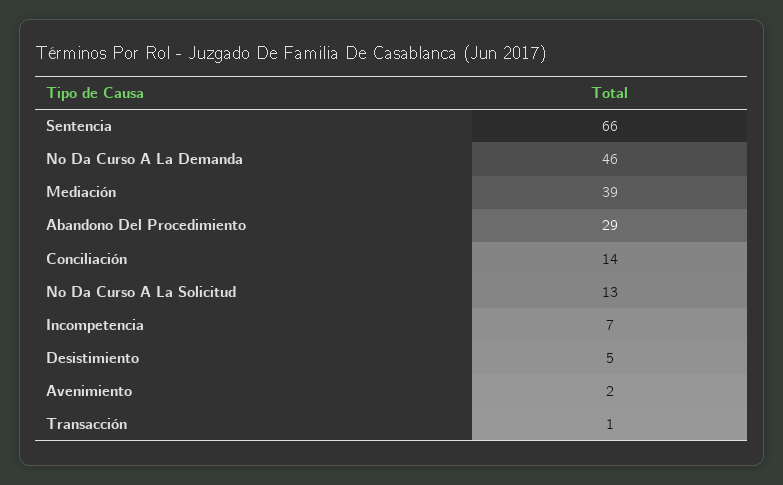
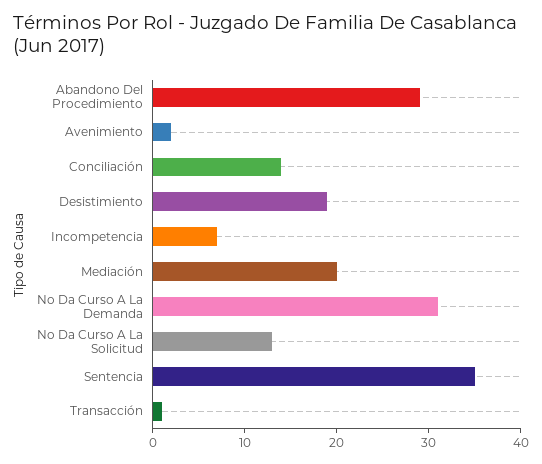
Sentencia: 66 -> 35
No Da Curso A La Demanda: 46 -> 31
Mediación: 39 -> 20
Desistimiento: 5 -> 19

